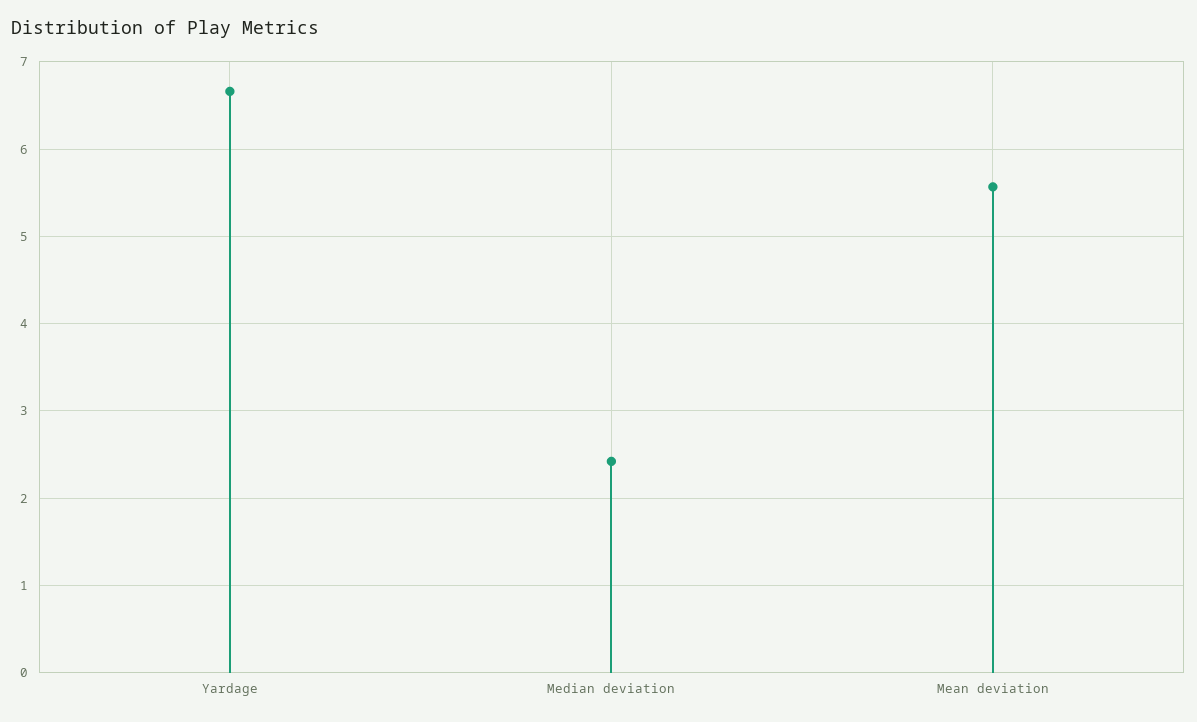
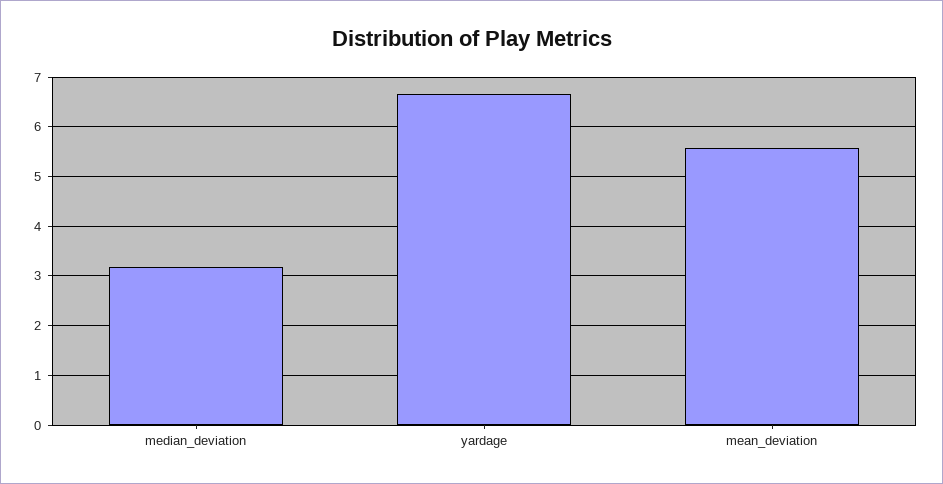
Median deviation: 2.4 -> 3.2

